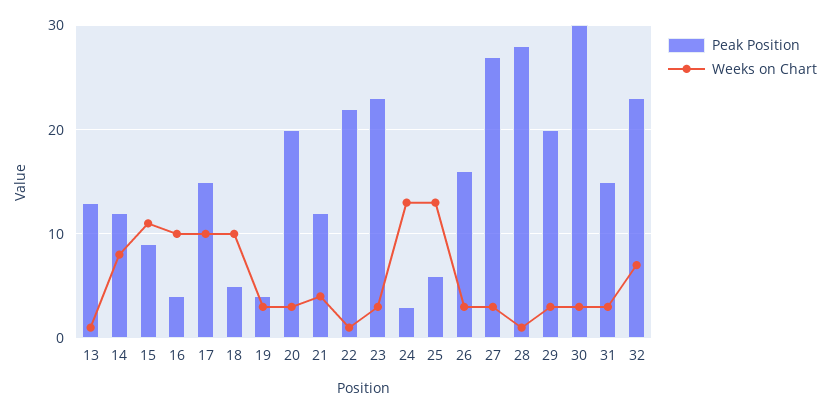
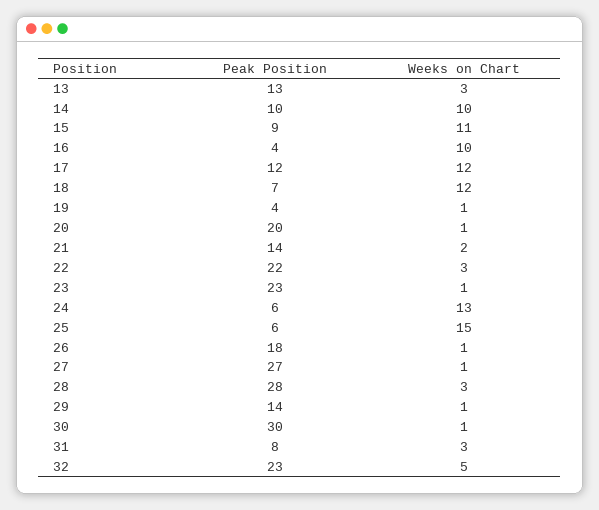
Weeks on Chart, 13: 1 -> 3
Peak Position, 14: 12 -> 10
Weeks on Chart, 14: 8 -> 10
Peak Position, 17: 15 -> 12
Weeks on Chart, 17: 10 -> 12
Peak Position, 18: 5 -> 7
Weeks on Chart, 18: 10 -> 12
Weeks on Chart, 19: 3 -> 1
Weeks on Chart, 20: 3 -> 1
Peak Position, 21: 12 -> 14
Weeks on Chart, 21: 4 -> 2
Weeks on Chart, 22: 1 -> 3
Weeks on Chart, 23: 3 -> 1
Peak Position, 24: 3 -> 6
Weeks on Chart, 25: 13 -> 15
Peak Position, 26: 16 -> 18
Weeks on Chart, 26: 3 -> 1
Weeks on Chart, 27: 3 -> 1
Weeks on Chart, 28: 1 -> 3
Peak Position, 29: 20 -> 14
Weeks on Chart, 29: 3 -> 1
Weeks on Chart, 30: 3 -> 1
Peak Position, 31: 15 -> 8
Weeks on Chart, 32: 7 -> 5

